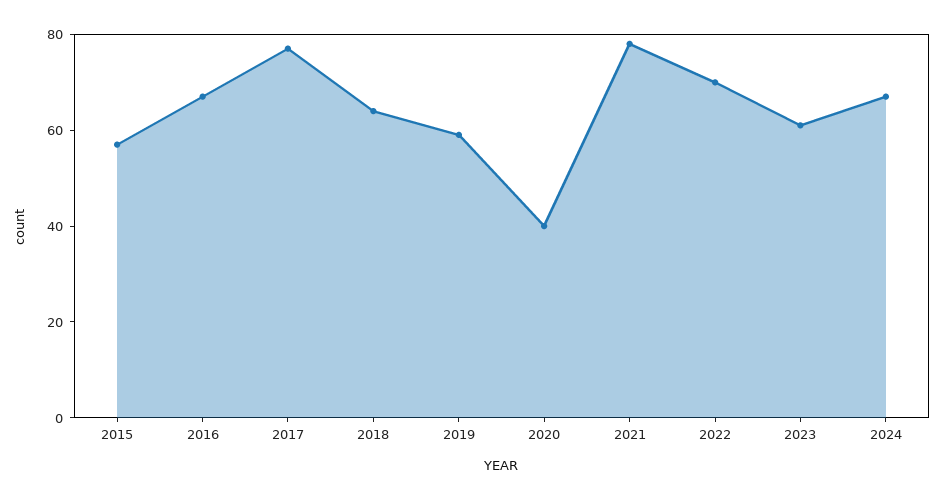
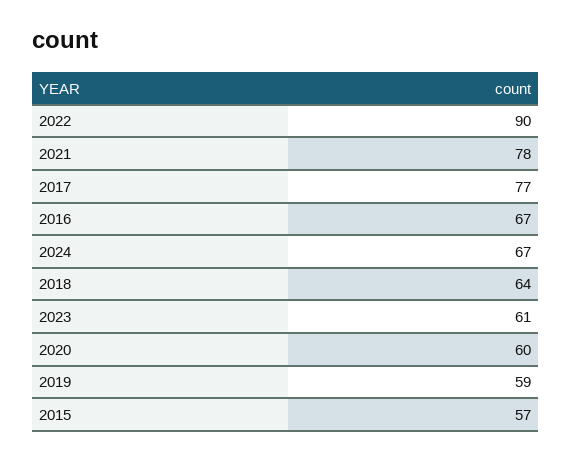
2020: 40 -> 60
2022: 70 -> 90

